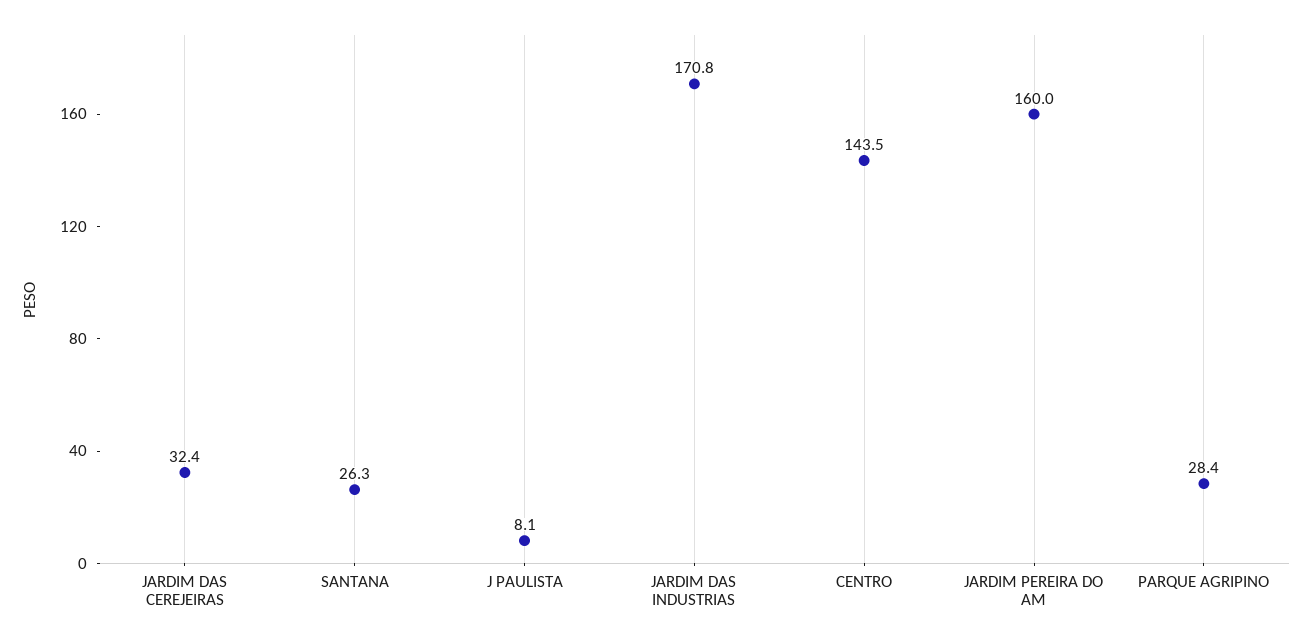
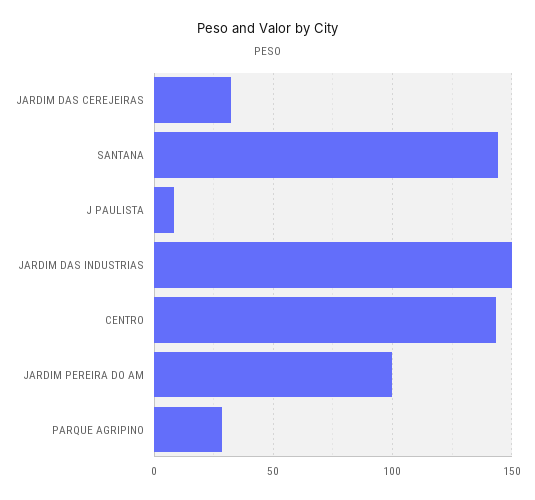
SANTANA: 26.3 -> 145
JARDIM DAS INDUSTRIAS: 170.8 -> 150
JARDIM PEREIRA DO AM: 160 -> 100

